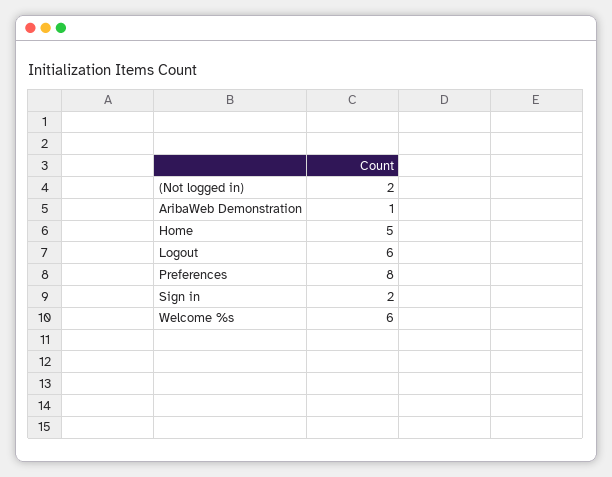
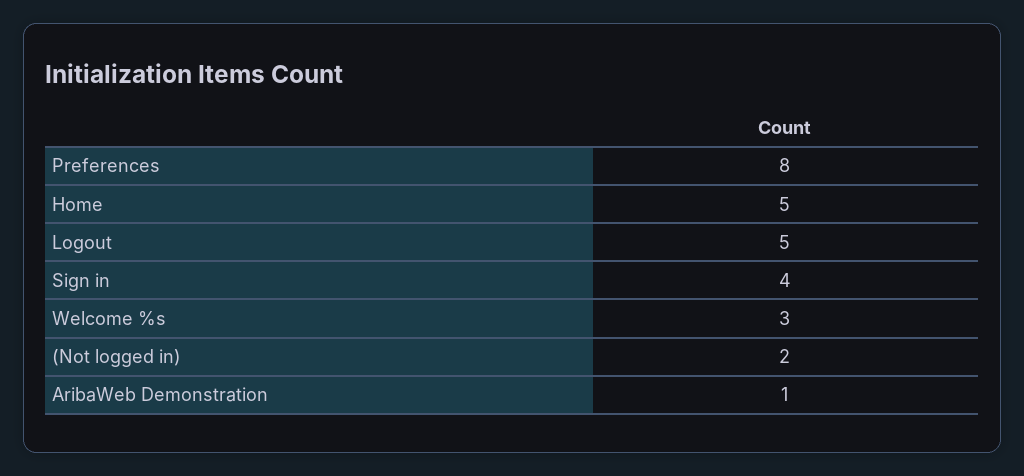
Logout: 6 -> 5
Sign in: 2 -> 4
Welcome %s: 6 -> 3

